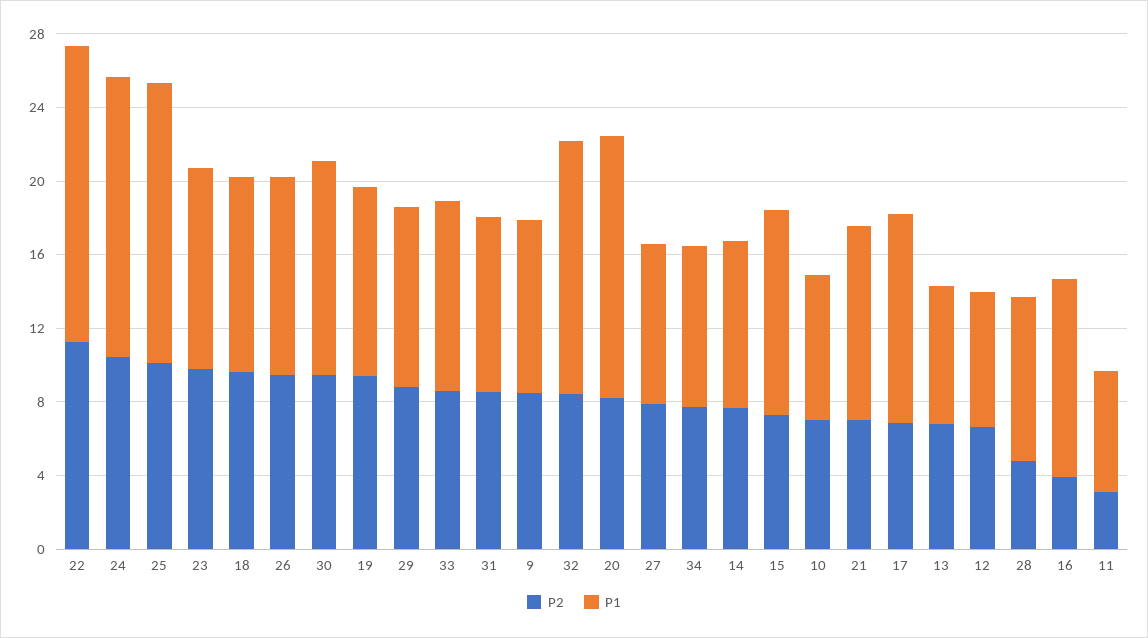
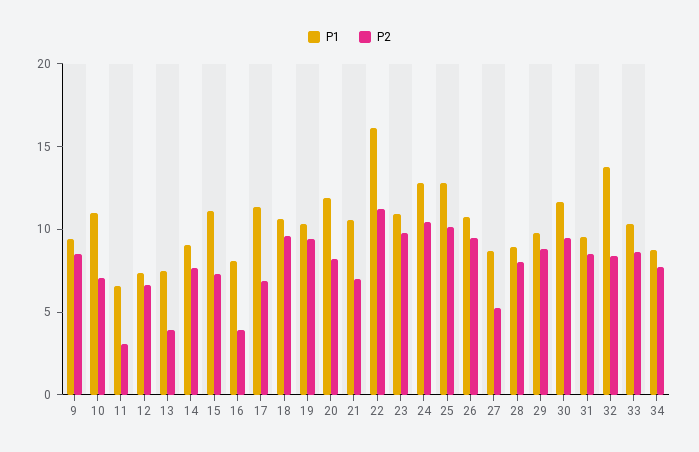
P1, 24: 15 -> 13
P1, 25: 15 -> 13
P1, 20: 14 -> 12
P2, 27: 8 -> 5
P1, 10: 8 -> 11
P2, 13: 7 -> 4
P2, 28: 5 -> 8
P1, 16: 11 -> 8

